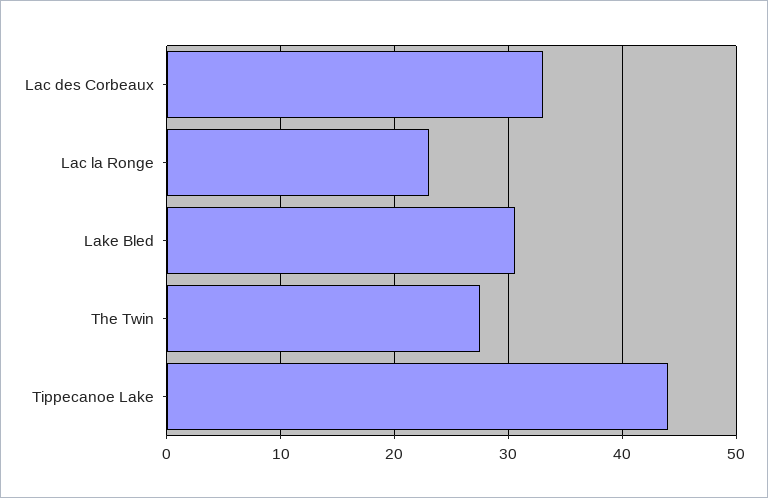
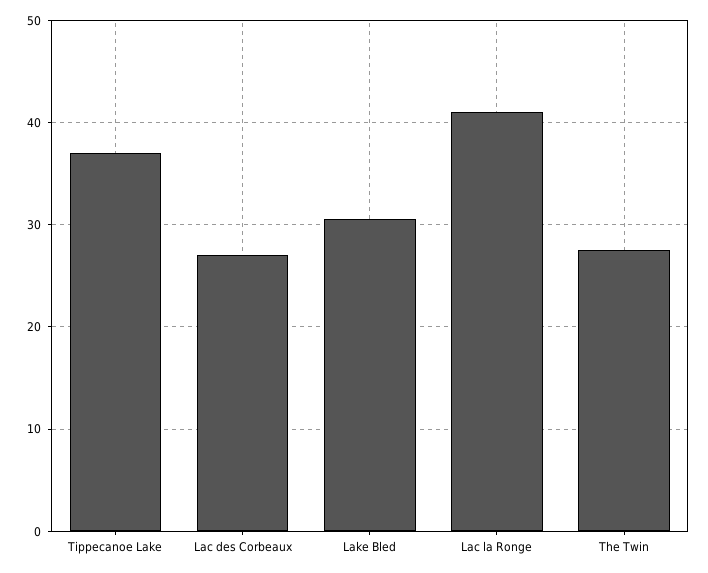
Lac des Corbeaux: 33 -> 27
Lac la Ronge: 23 -> 41
Tippecanoe Lake: 44 -> 37

